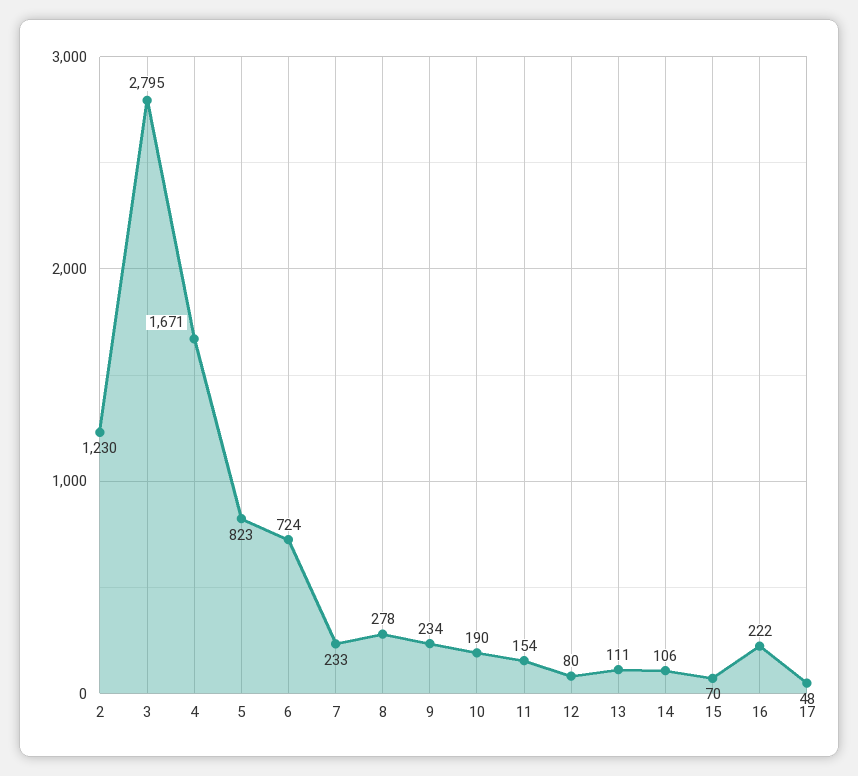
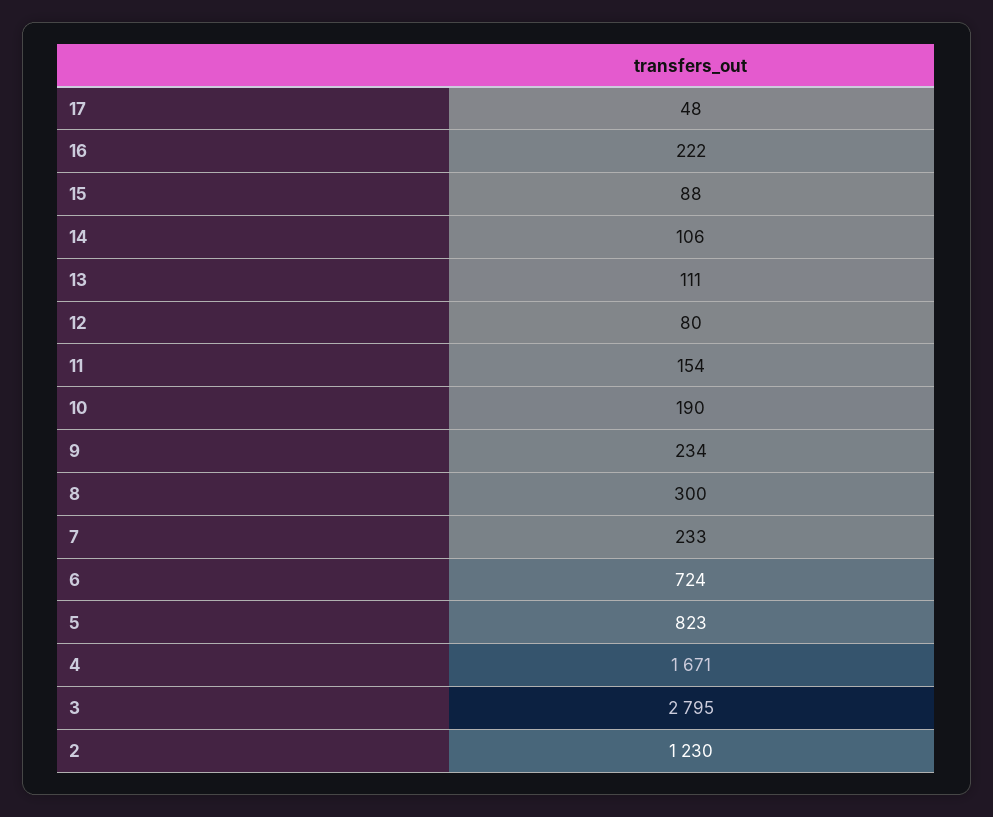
8: 278 -> 300
15: 70 -> 88

